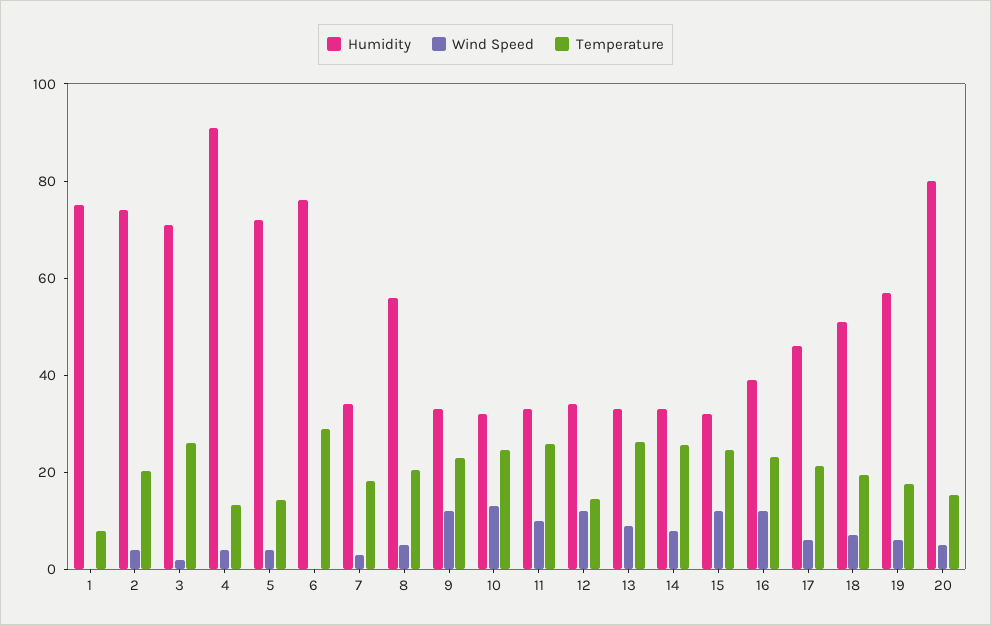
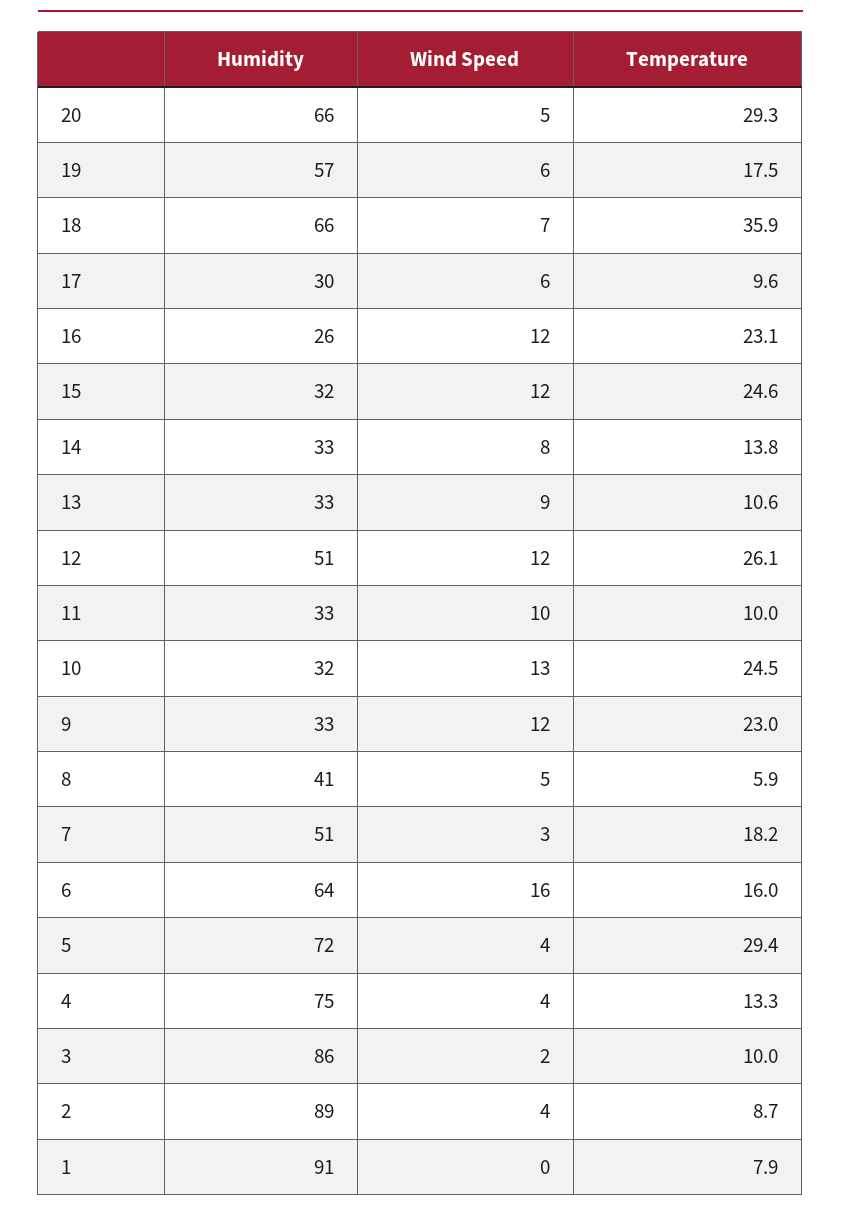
Humidity, 1: 75 -> 91
Humidity, 2: 75 -> 89
Temperature, 2: 20 -> 8.7
Humidity, 3: 70 -> 86
Temperature, 3: 25 -> 10
Humidity, 4: 90 -> 75
Temperature, 5: 15 -> 29.4
Humidity, 6: 75 -> 64
Wind Speed, 6: 0 -> 16
Temperature, 6: 30 -> 16
Humidity, 7: 35 -> 51
Humidity, 8: 55 -> 41
Temperature, 8: 20 -> 5.9
Temperature, 11: 25 -> 10
Humidity, 12: 35 -> 51
Temperature, 12: 15 -> 26.1
Temperature, 13: 25 -> 10.6
Temperature, 14: 25 -> 13.8
Humidity, 16: 40 -> 26
Humidity, 17: 45 -> 30
Temperature, 17: 20 -> 9.6
Humidity, 18: 50 -> 66
Temperature, 18: 20 -> 35.9
Humidity, 20: 80 -> 66
Temperature, 20: 15 -> 29.3

